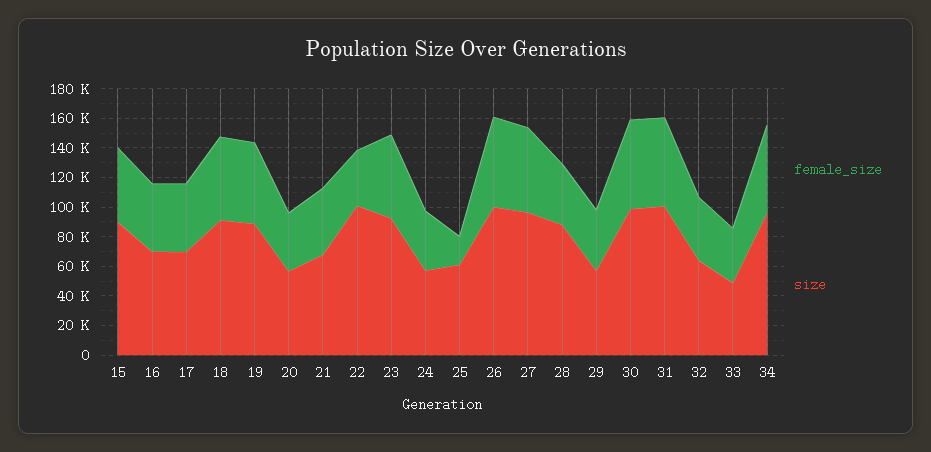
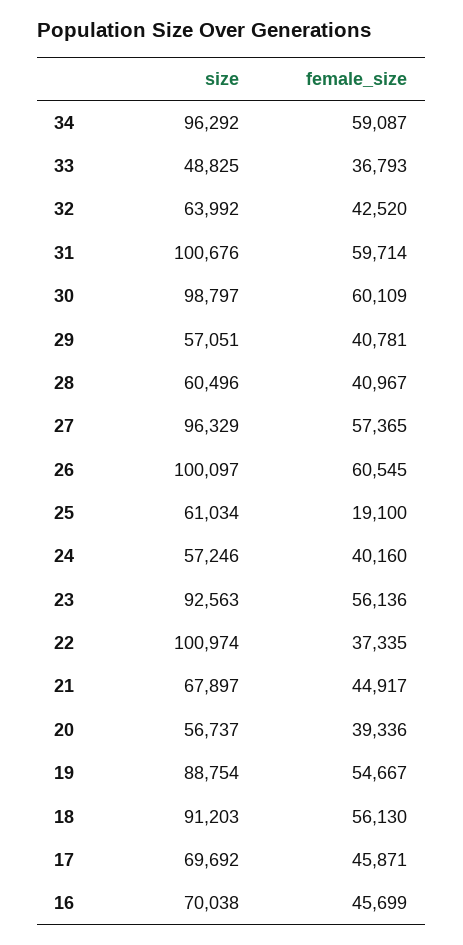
female_size, 15: 50000 -> none
size, 15: 90000 -> none
size, 28: 90000 -> 60496

